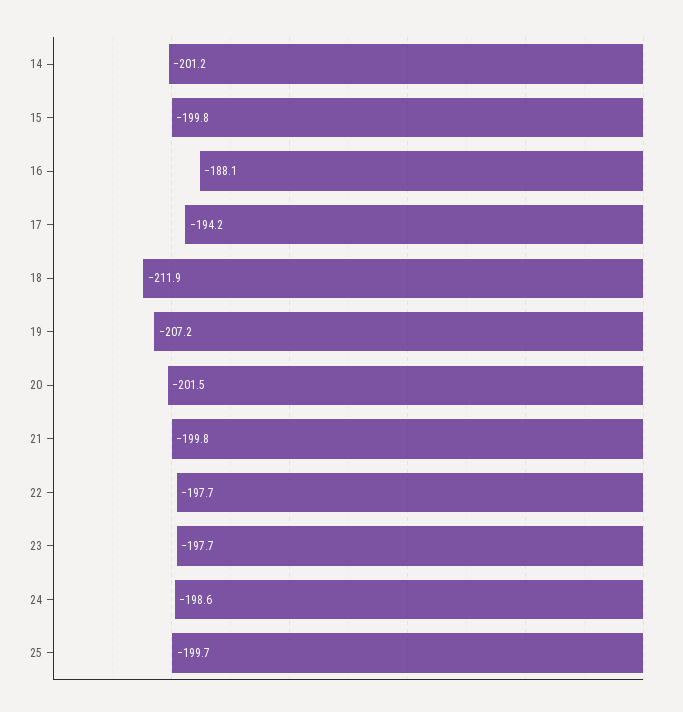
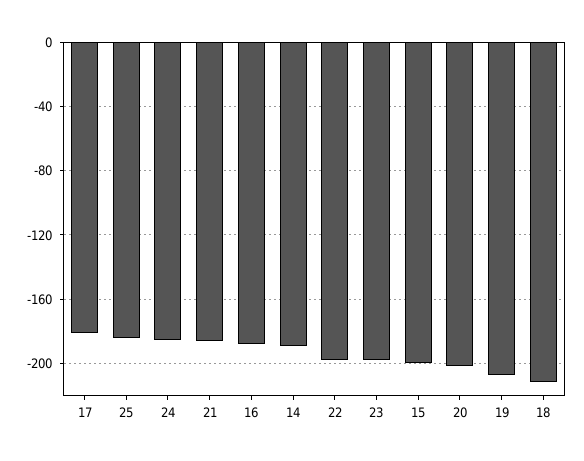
14: -201.2 -> -190
17: -194.2 -> -180
21: -199.8 -> -185
24: -198.6 -> -185
25: -199.7 -> -185

